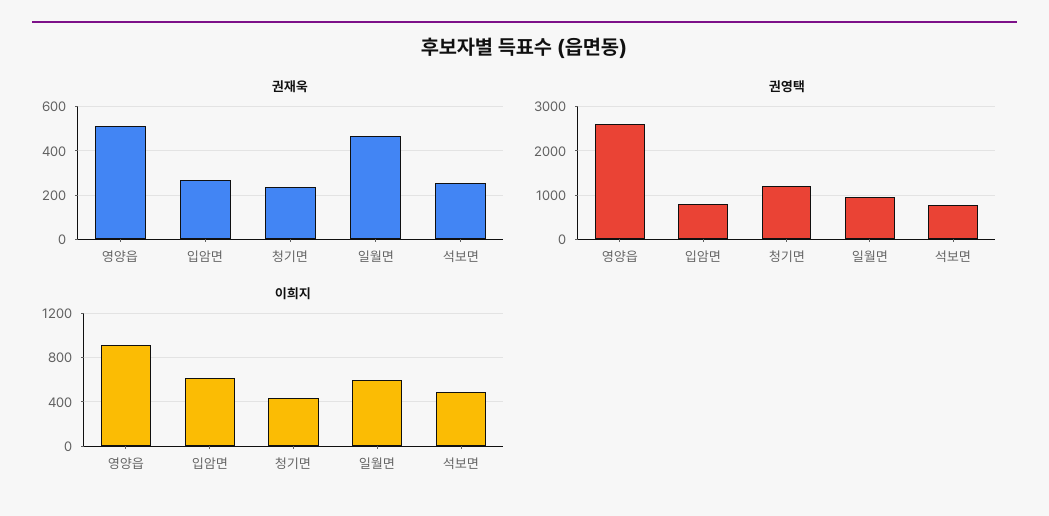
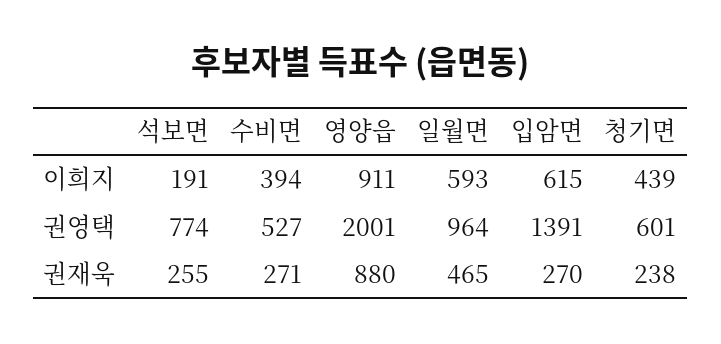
권재욱, 영양읍: 500 -> 880
권영택, 영양읍: 2600 -> 2001
권영택, 입암면: 800 -> 1391
권영택, 청기면: 1200 -> 601
이희지, 석보면: 500 -> 191
이희지, 수비면: none -> 394
권영택, 수비면: none -> 527
권재욱, 수비면: none -> 271

